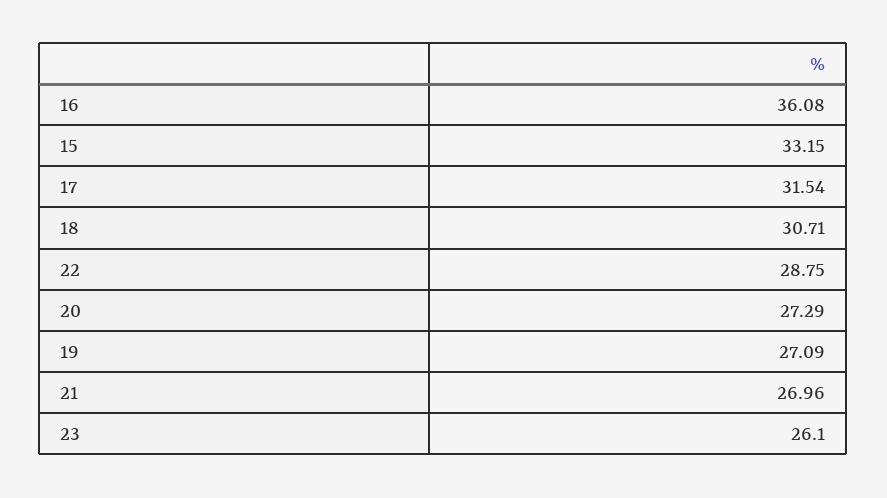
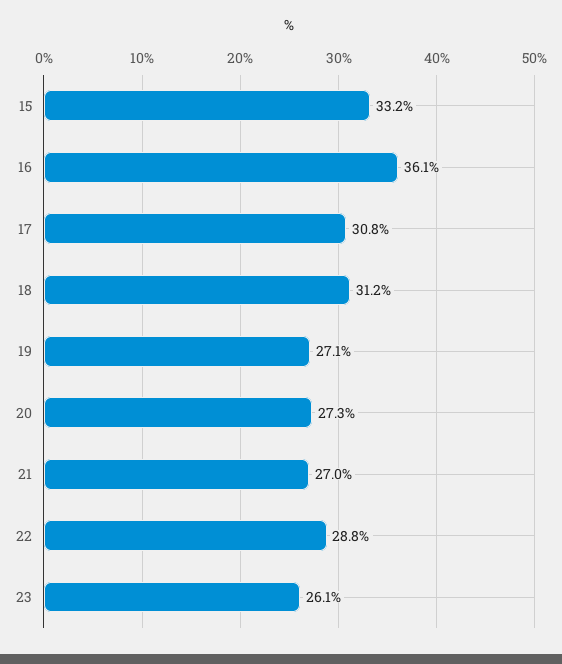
17: 31.54 -> 30.8
18: 30.71 -> 31.2

